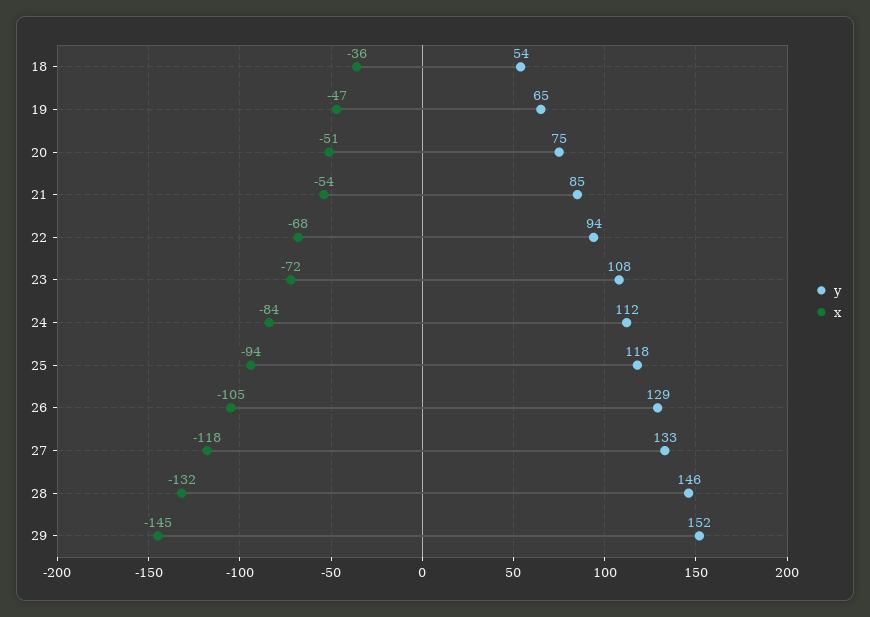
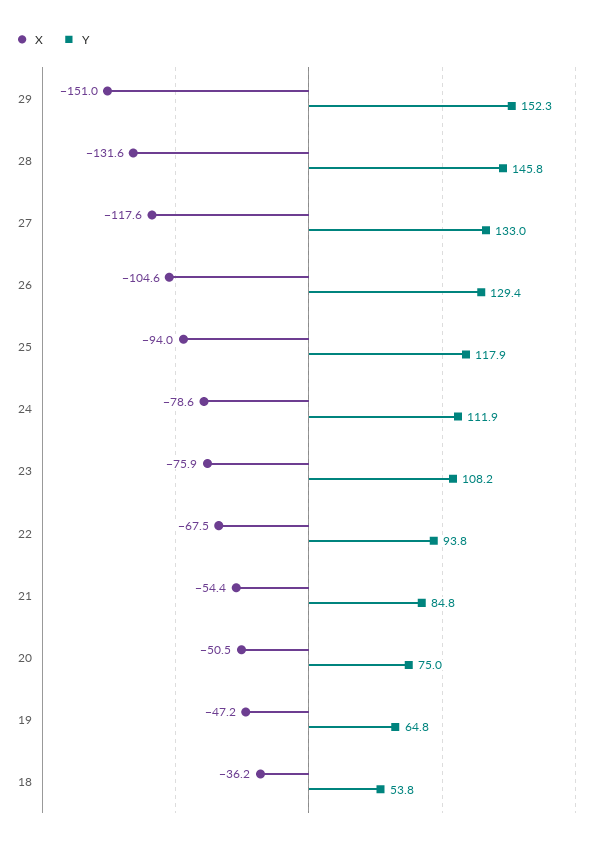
x, 23: -72 -> -75.9
x, 24: -84 -> -78.6
x, 29: -145 -> -151

